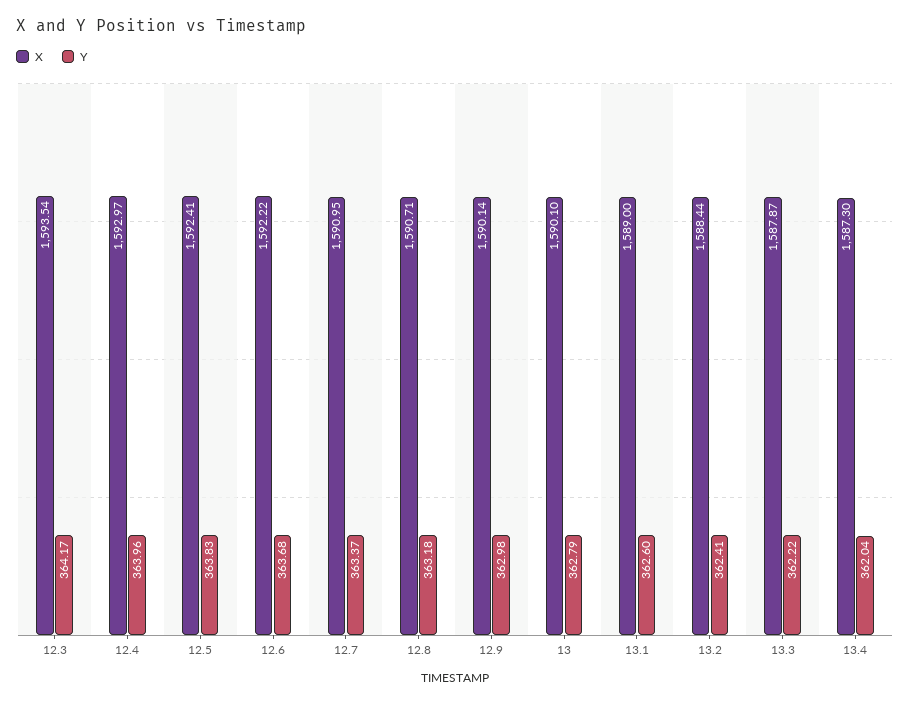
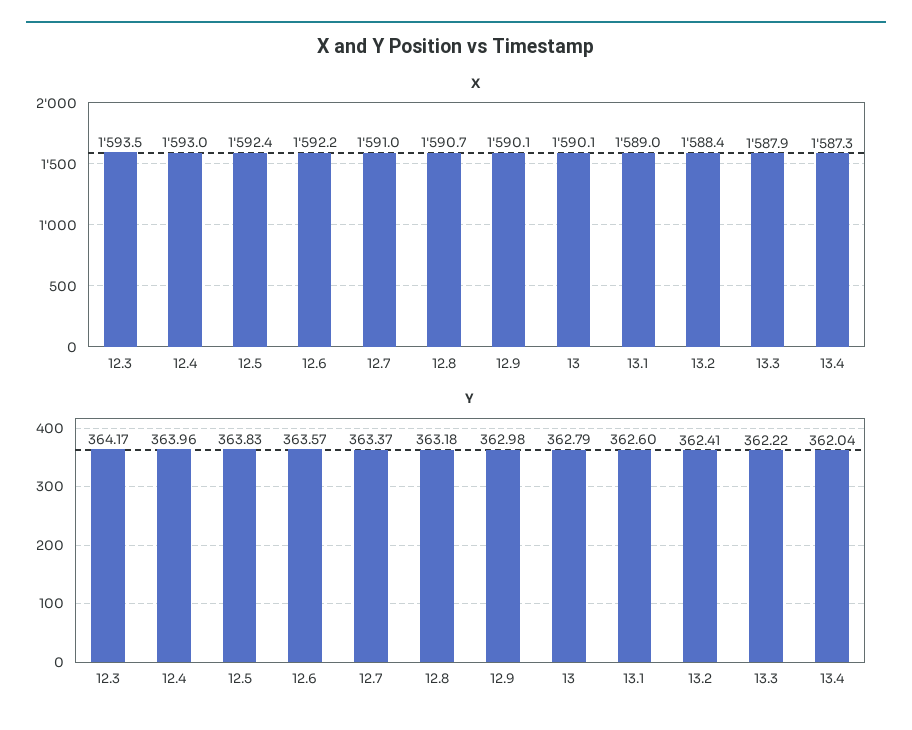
Y, 12.6: 363.68 -> 363.57

